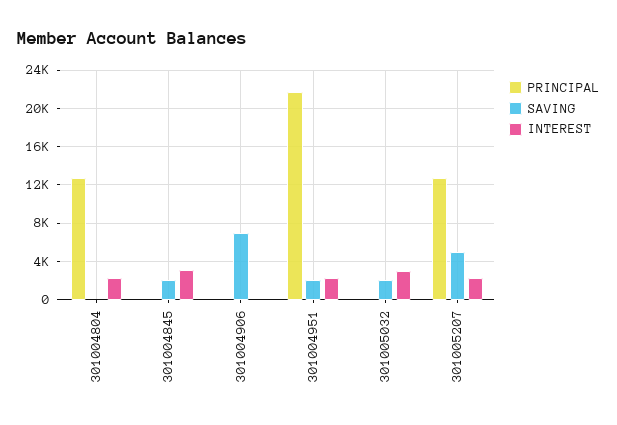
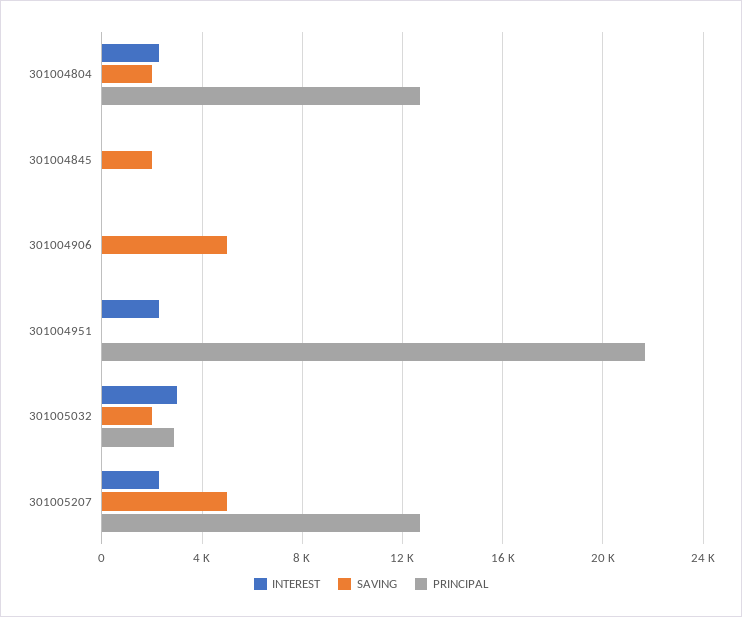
SAVING, 301004804: 0 -> 2000
INTEREST, 301004845: 3000 -> 0
SAVING, 301004906: 7000 -> 5000
SAVING, 301004951: 2000 -> 0
PRINCIPAL, 301005032: 0 -> 3000

